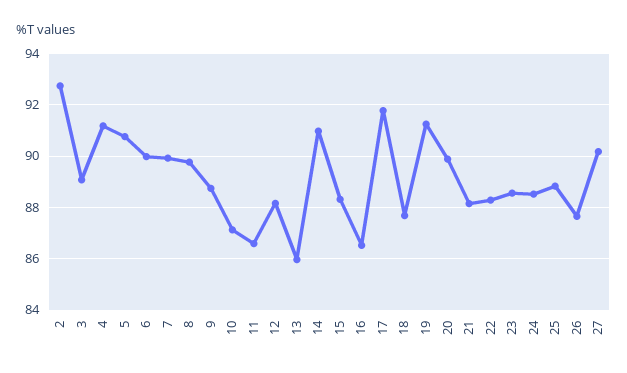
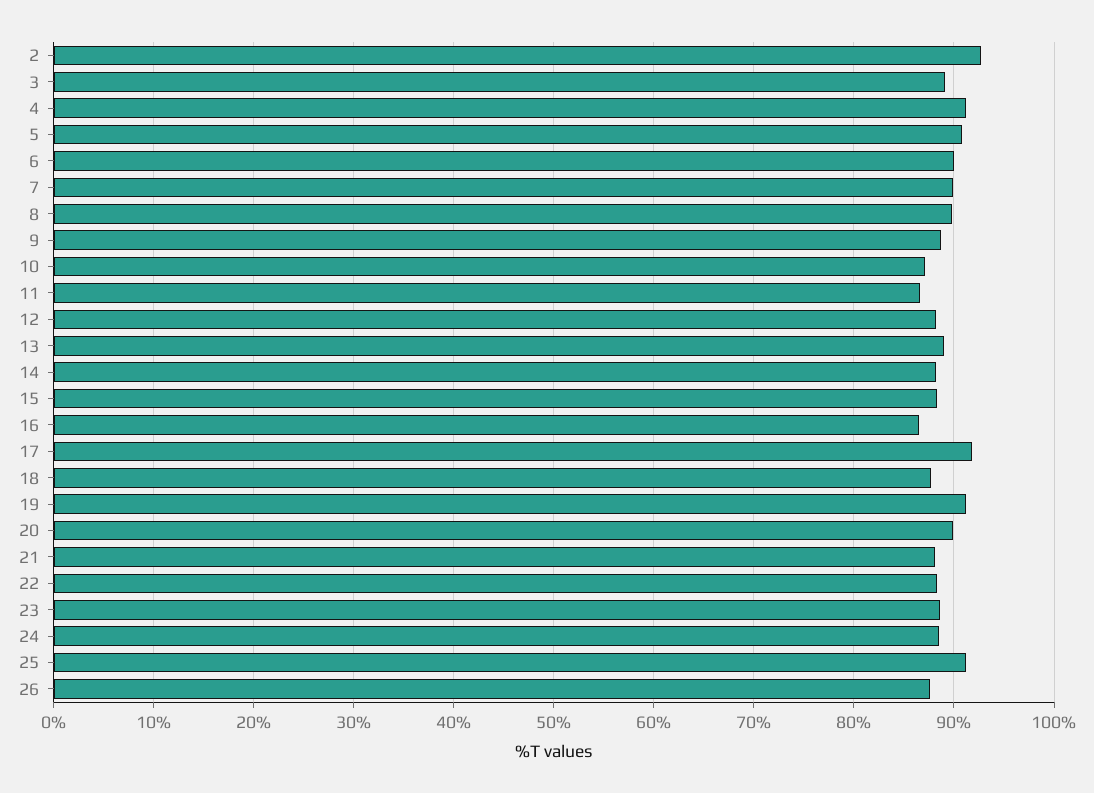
13: 86 -> 89
14: 91 -> 88
25: 88.75 -> 91
27: 90.25 -> none

